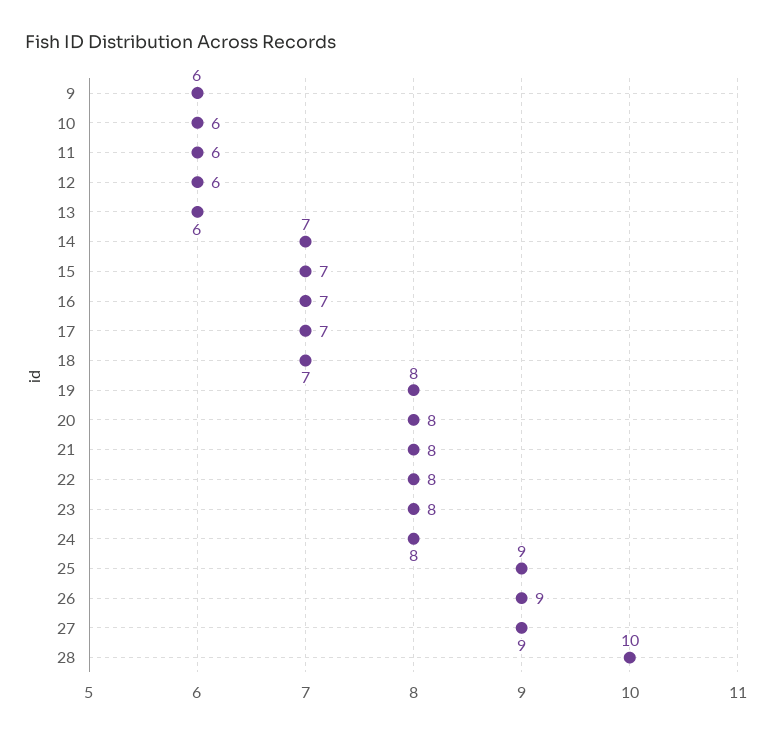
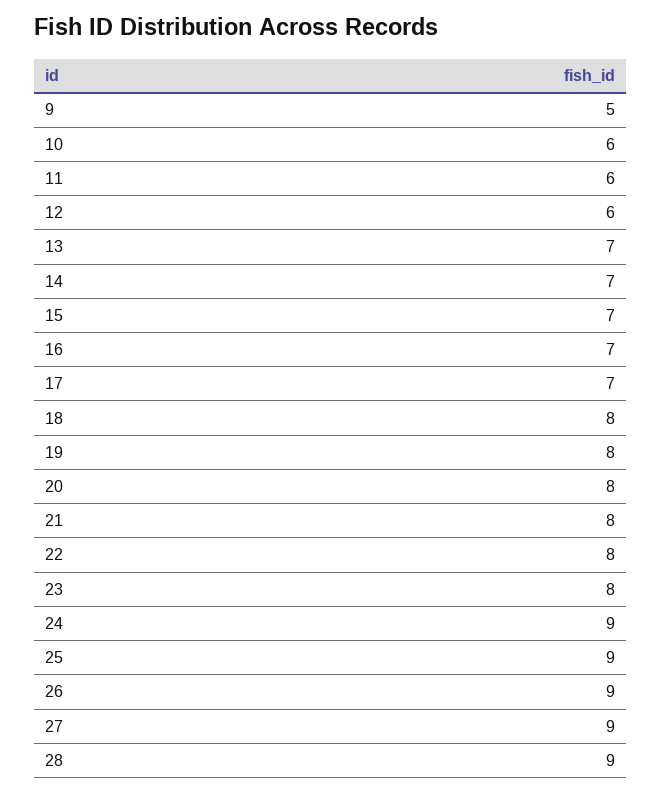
9: 6 -> 5
13: 6 -> 7
18: 7 -> 8
24: 8 -> 9
28: 10 -> 9

